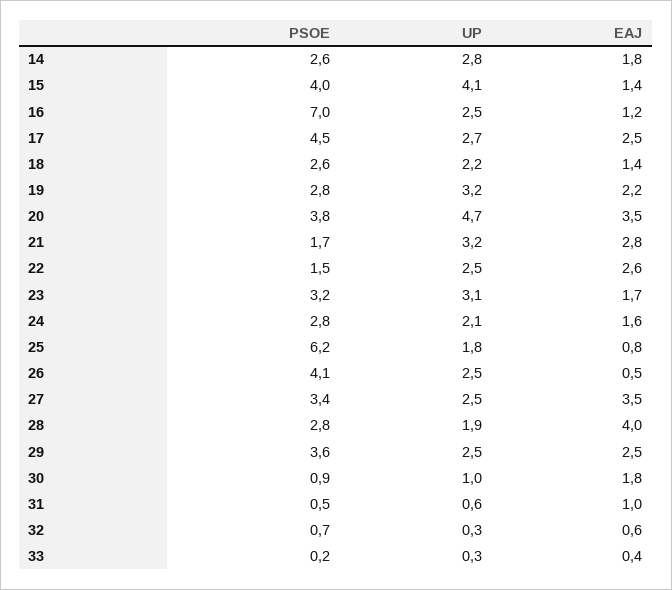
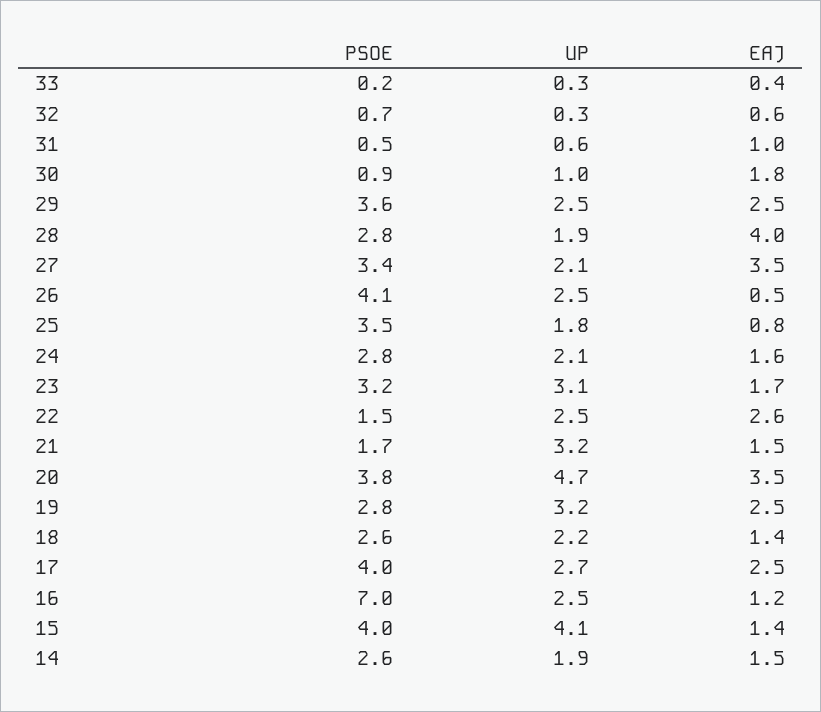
UP, 14: 2.8 -> 1.9
EAJ, 14: 1.8 -> 1.5
PSOE, 17: 4.5 -> 4
EAJ, 19: 2.2 -> 2.5
EAJ, 21: 2.8 -> 1.5
PSOE, 25: 6.2 -> 3.5
UP, 27: 2.5 -> 2.1

